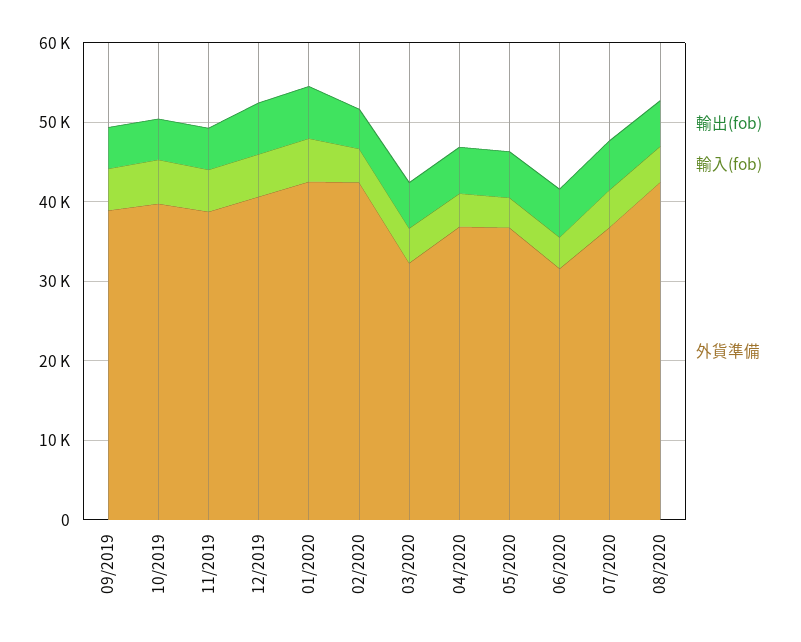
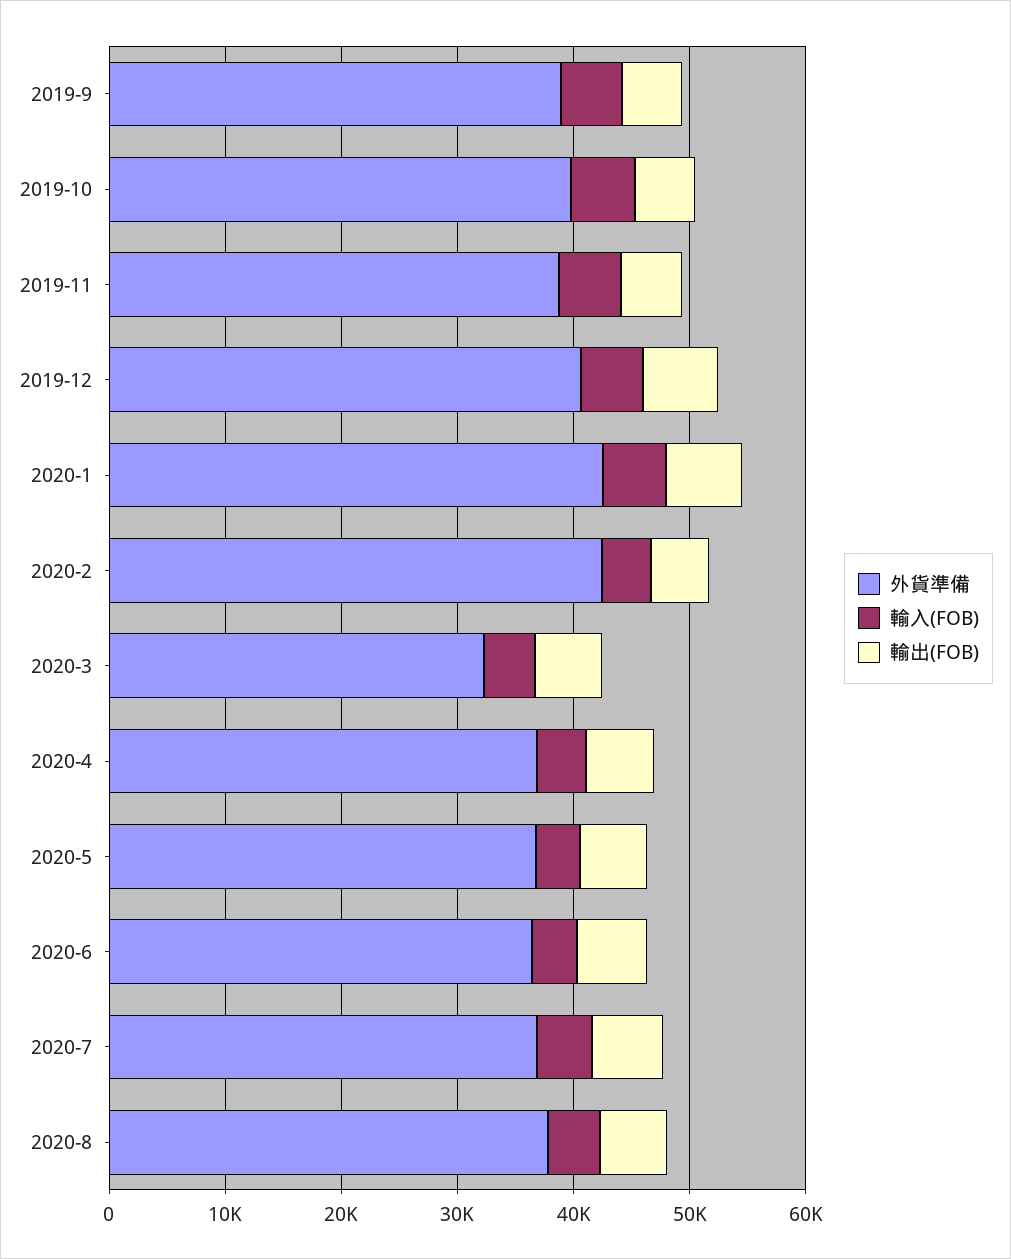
外貨準備, 06/2020: 32000 -> 36000
外貨準備, 08/2020: 42000 -> 38000

